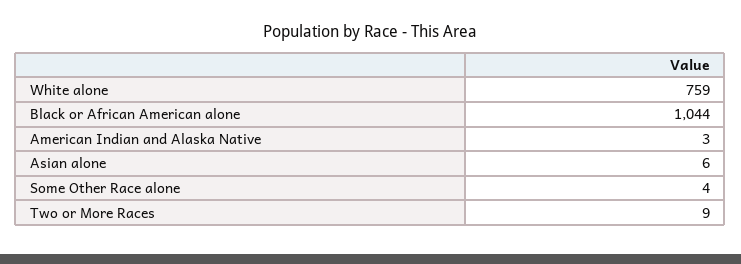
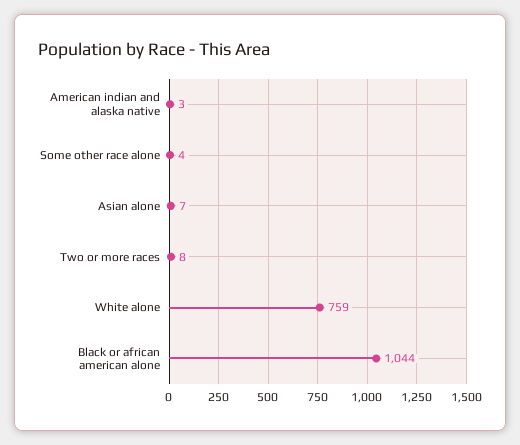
Asian alone: 6 -> 7
Two or More Races: 9 -> 8

